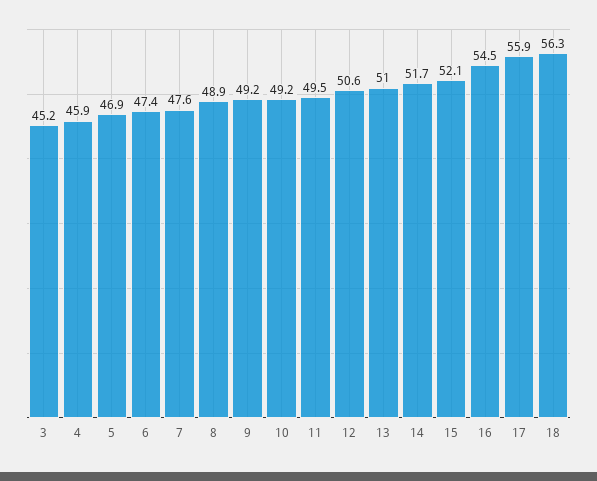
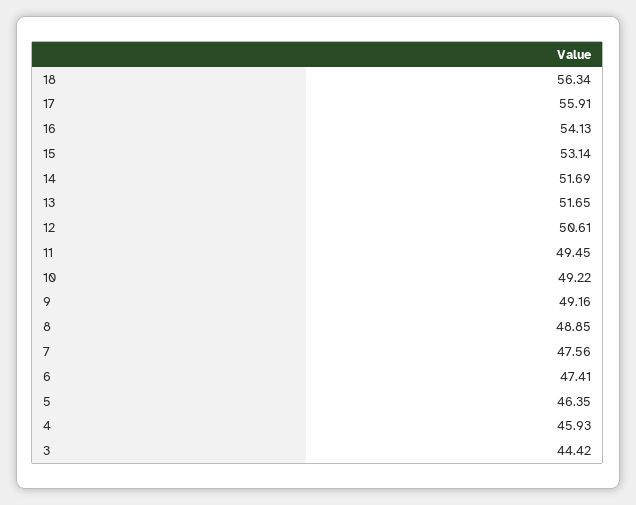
3: 45.2 -> 44.42
5: 46.9 -> 46.35
13: 51 -> 51.65
15: 52.1 -> 53.14
16: 54.5 -> 54.13

